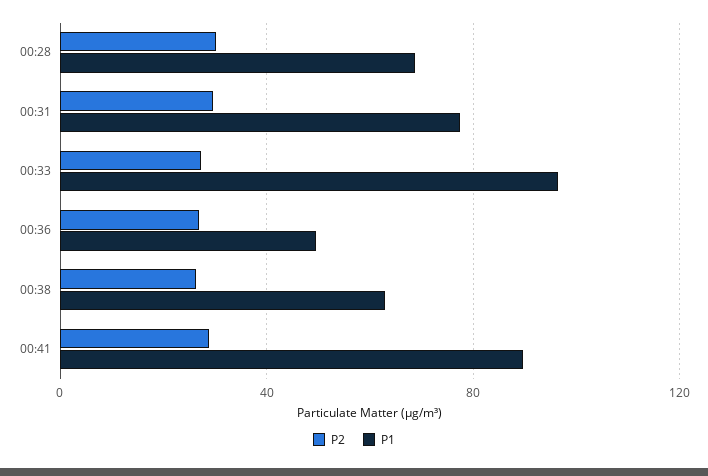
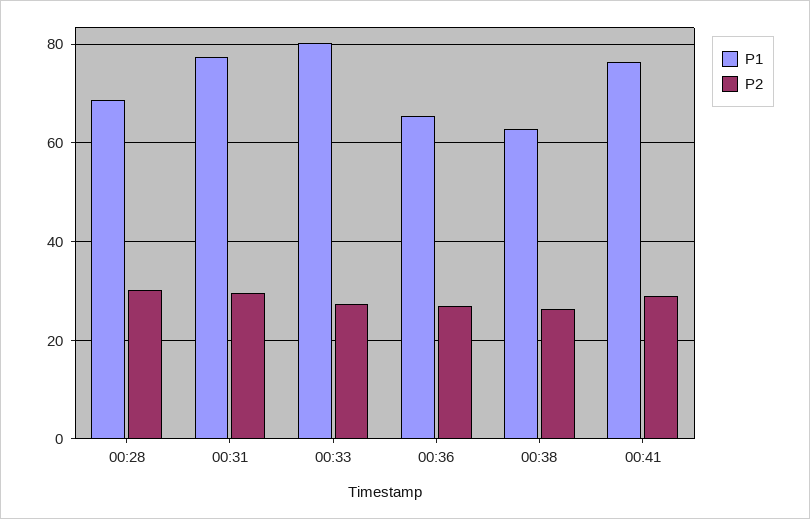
P1, 00:33: 95 -> 80
P1, 00:36: 50 -> 66
P1, 00:41: 90 -> 76

